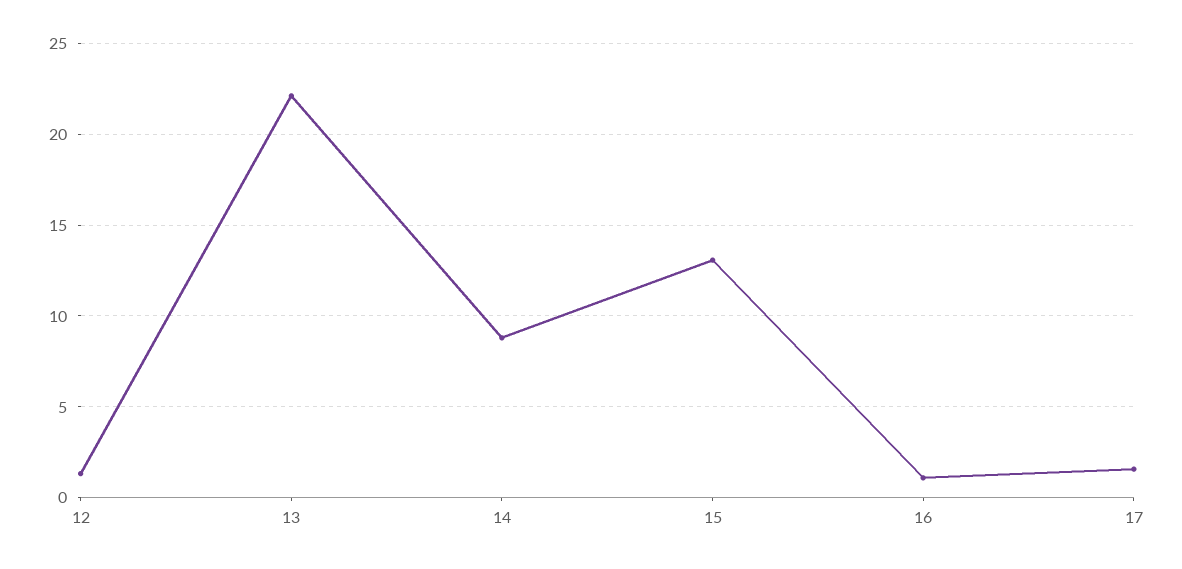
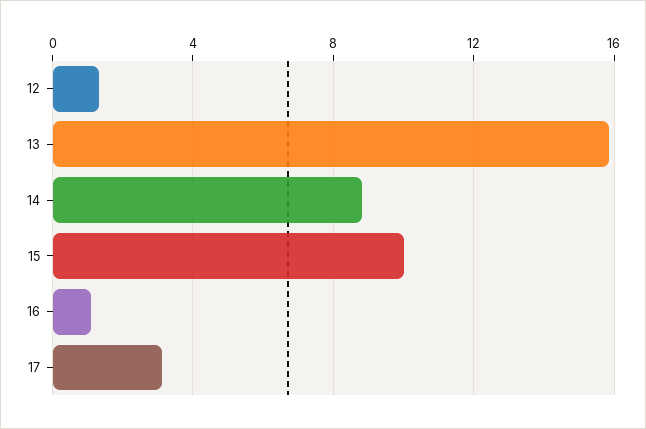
13: 22 -> 16
15: 13 -> 10
17: 1.5 -> 3

